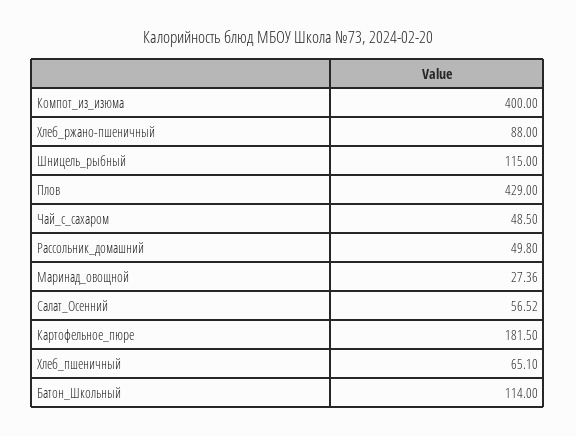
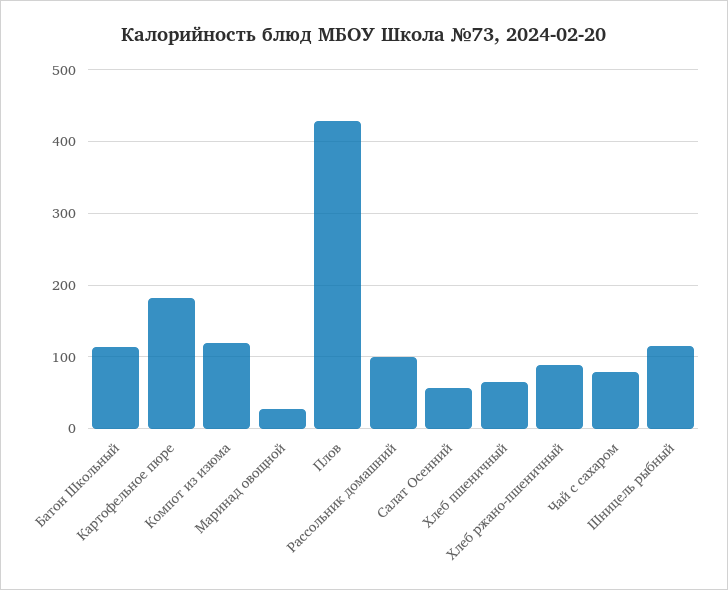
Компот_из_изюма: 400 -> 120
Чай_с_сахаром: 48.5 -> 80
Рассольник_домашний: 49.8 -> 100

